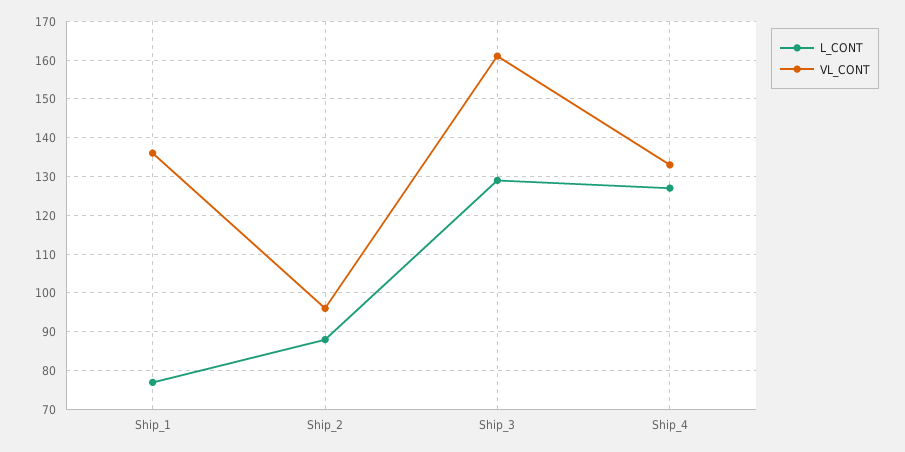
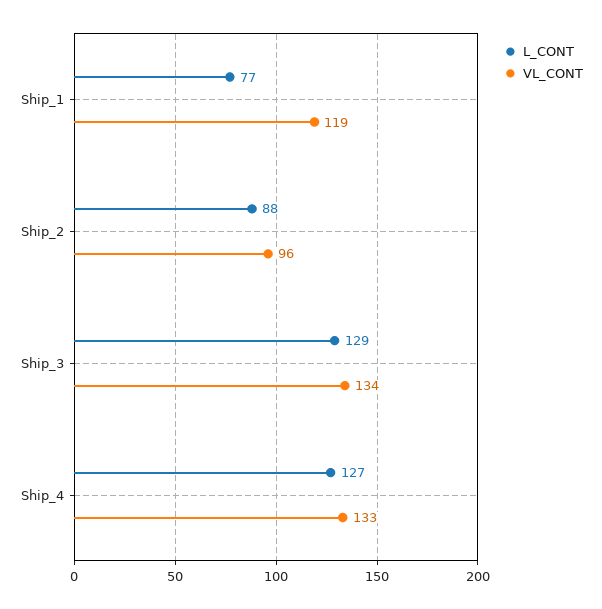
VL_CONT, Ship_1: 135 -> 119
VL_CONT, Ship_3: 160 -> 134

